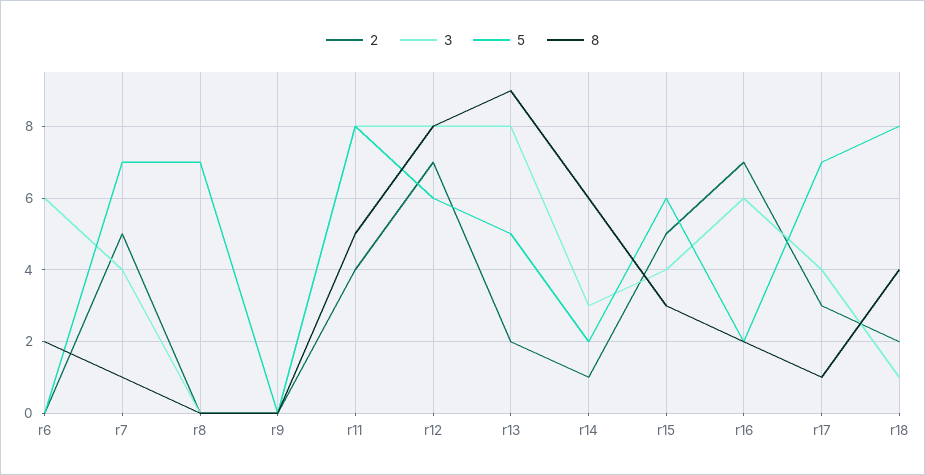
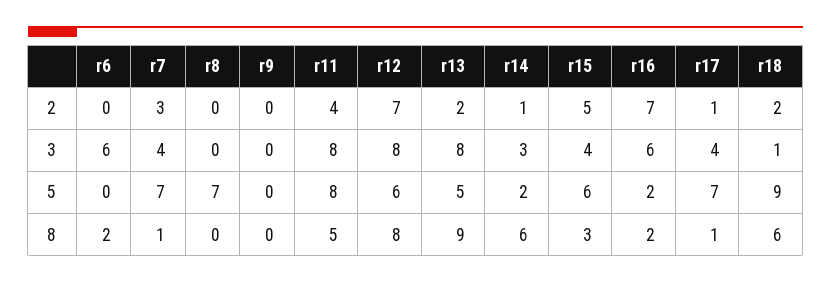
2, r7: 5 -> 3
2, r17: 3 -> 1
5, r18: 8 -> 9
8, r18: 4 -> 6

